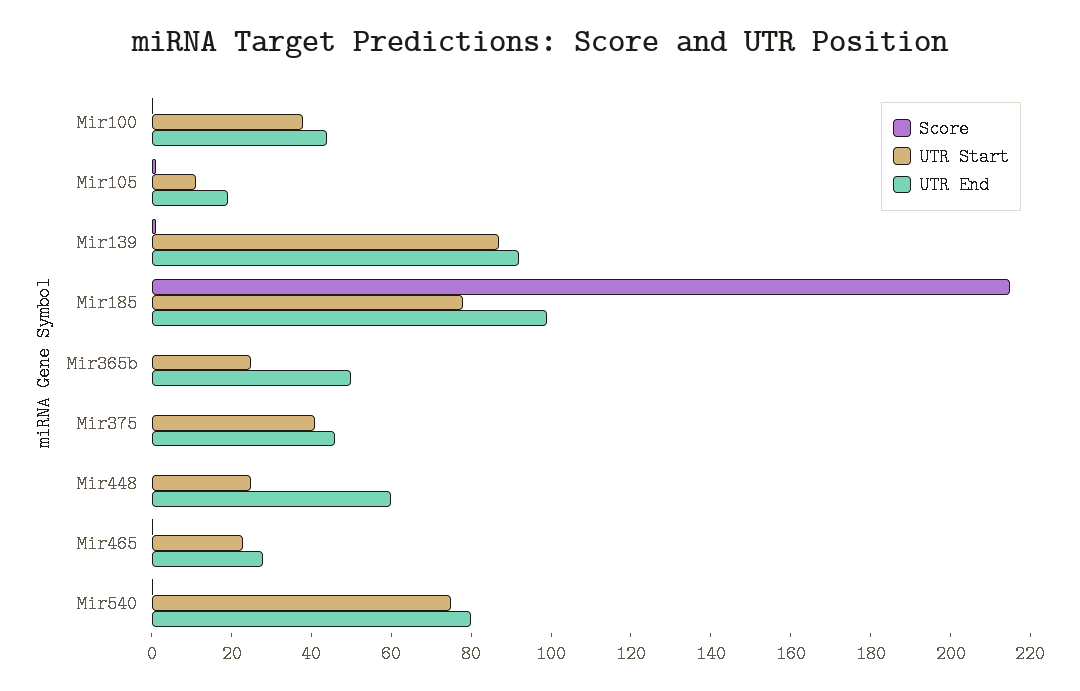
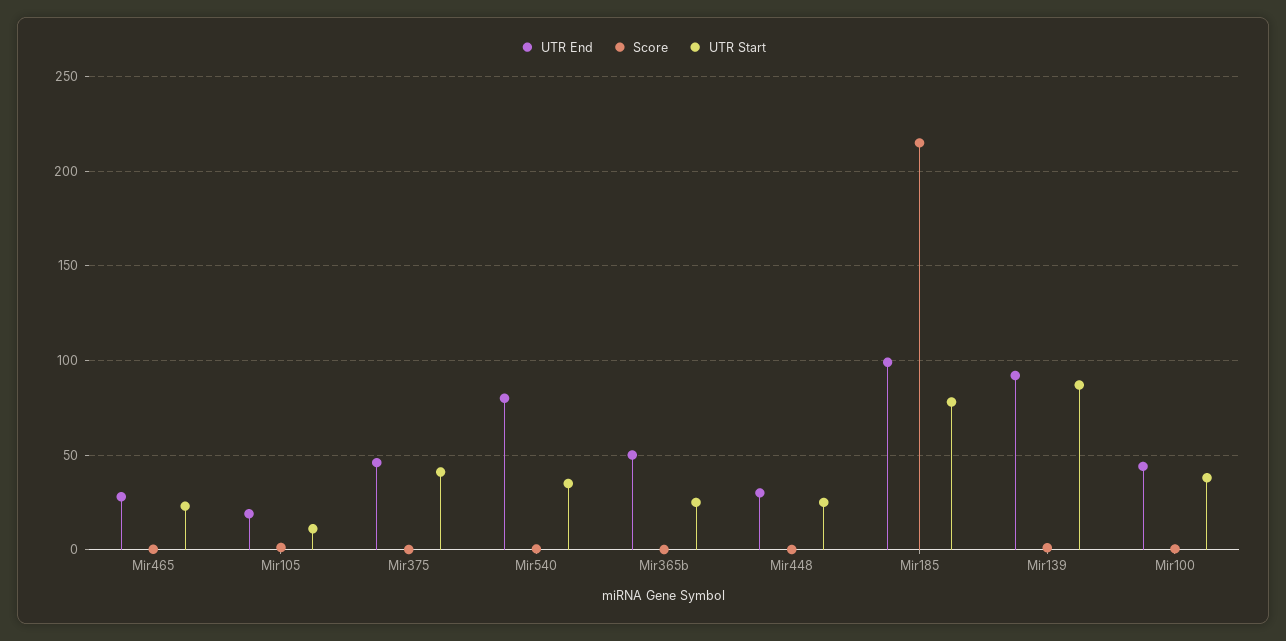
UTR End, Mir448: 60 -> 30
UTR Start, Mir540: 75 -> 35

